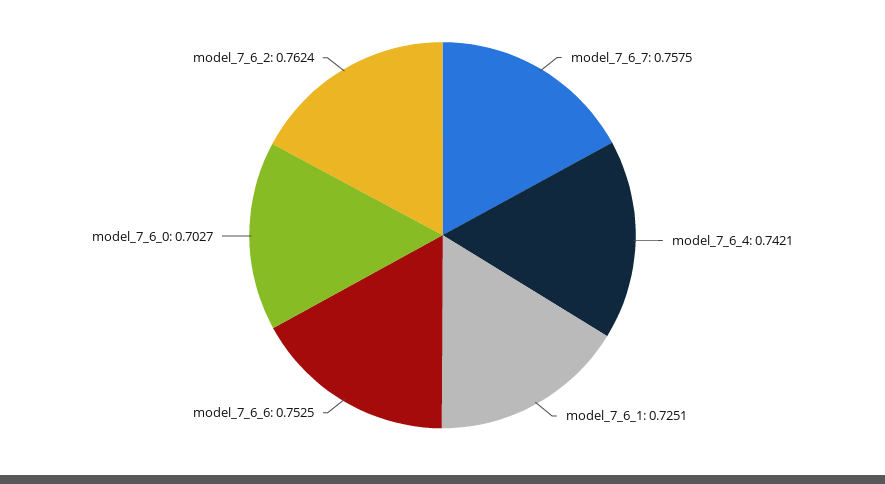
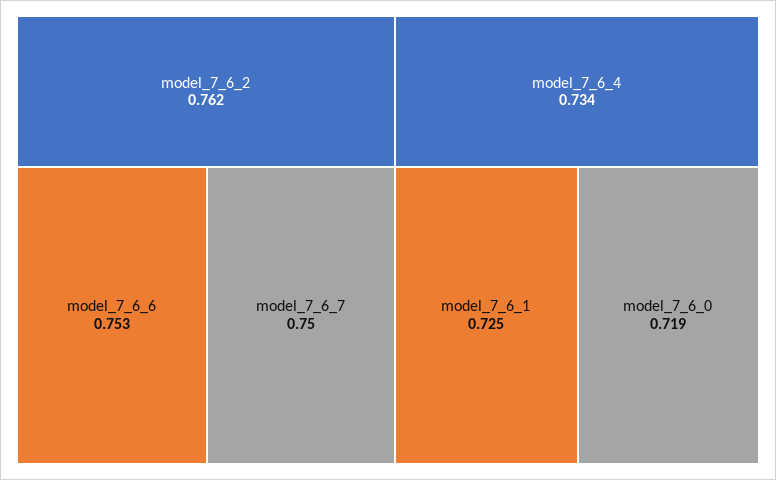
model_7_6_7: 0.7575 -> 0.75
model_7_6_4: 0.7421 -> 0.734
model_7_6_0: 0.7027 -> 0.719

